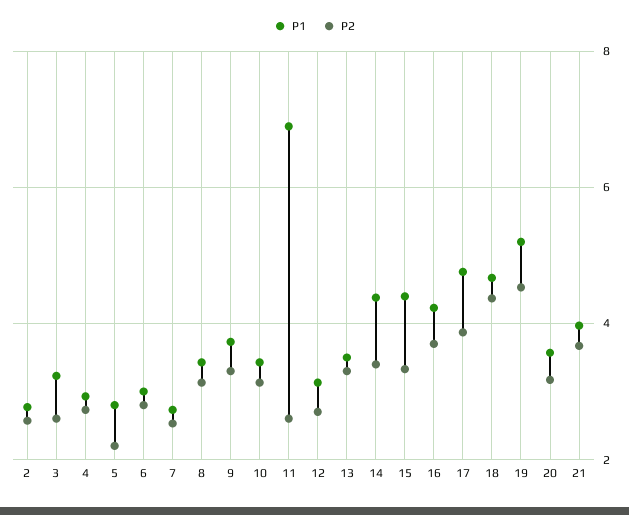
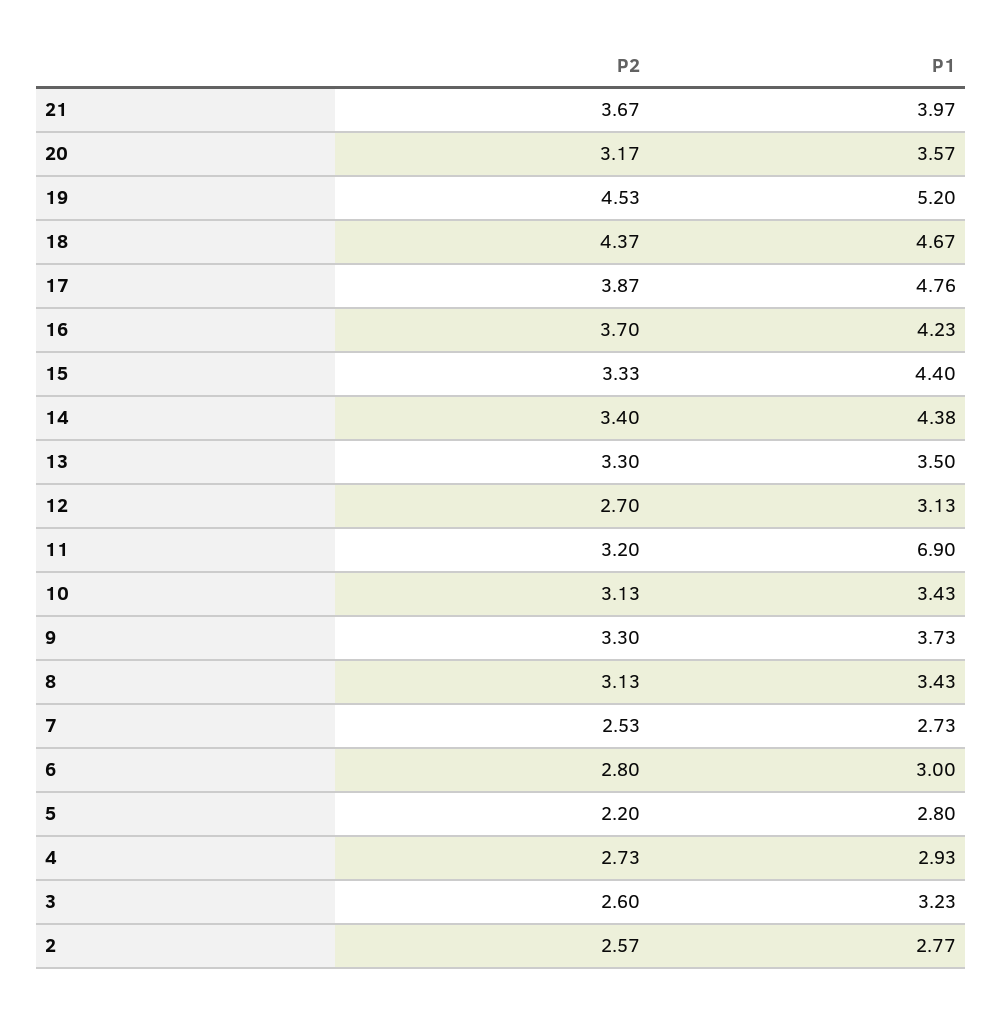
P2, 11: 2.6 -> 3.2

